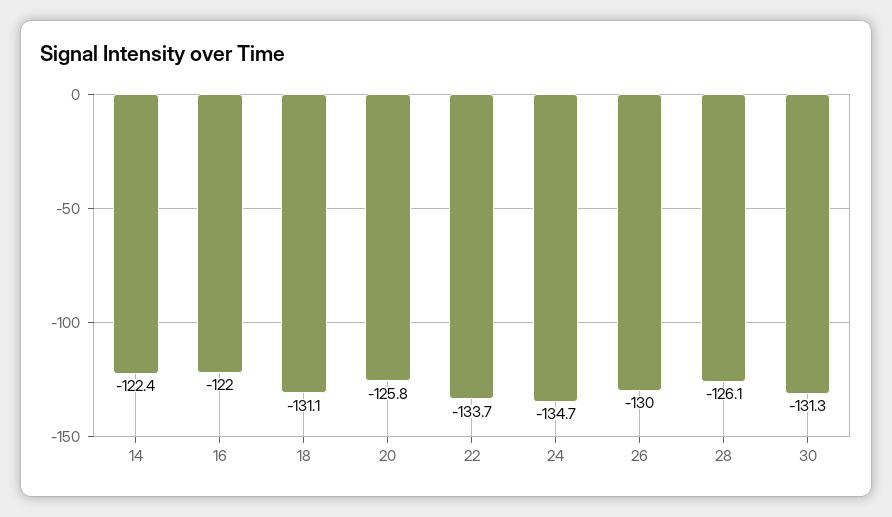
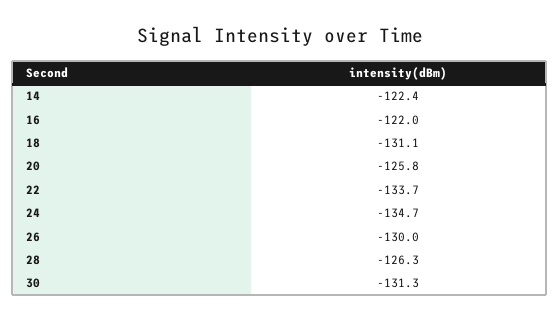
28: -126.1 -> -126.3

